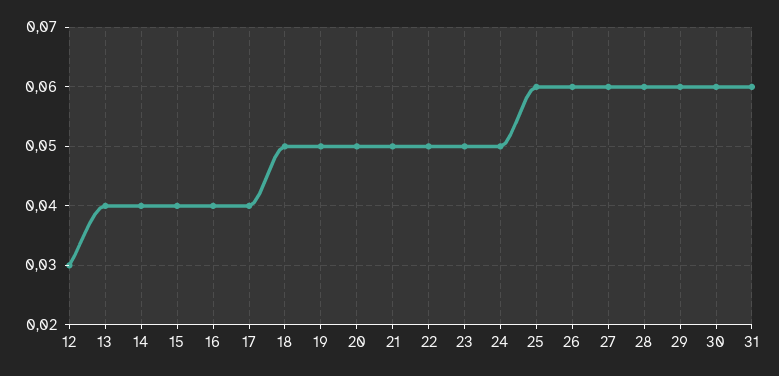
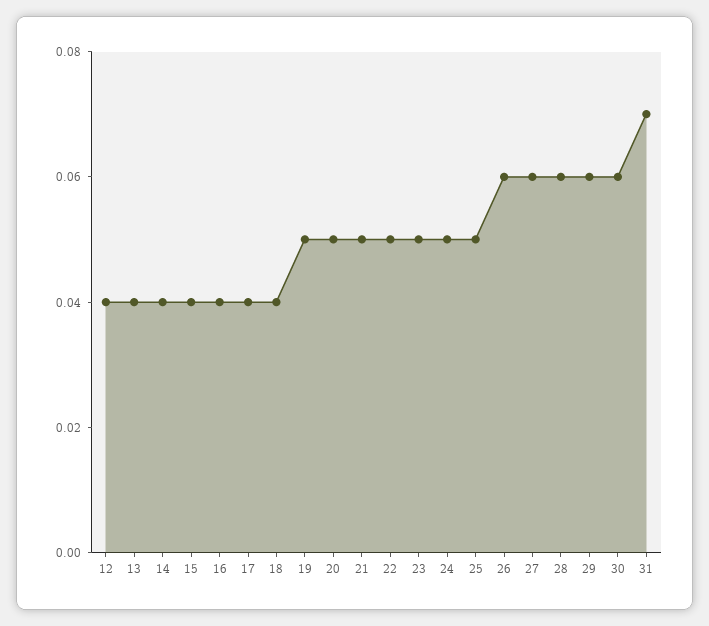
12: 0.03 -> 0.04
18: 0.05 -> 0.04
25: 0.06 -> 0.05
31: 0.06 -> 0.07

